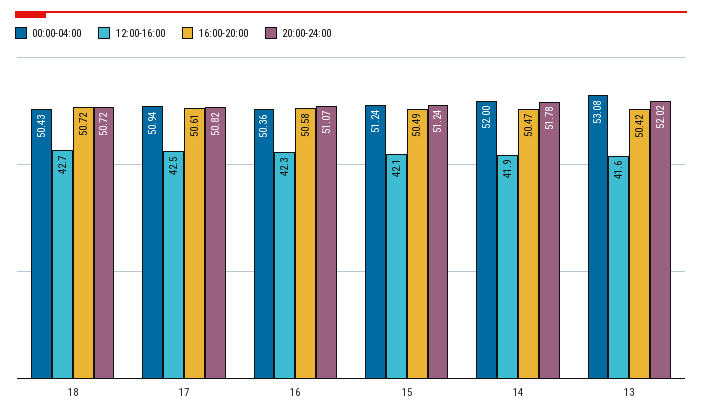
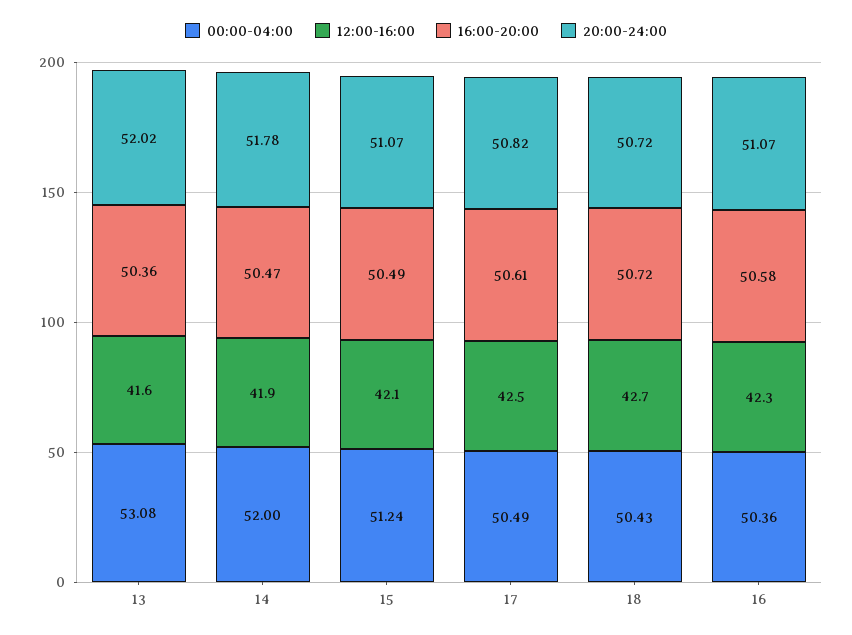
00:00-04:00, 17: 50.94 -> 50.49
20:00-24:00, 15: 51.24 -> 51.07
16:00-20:00, 13: 50.42 -> 50.36

